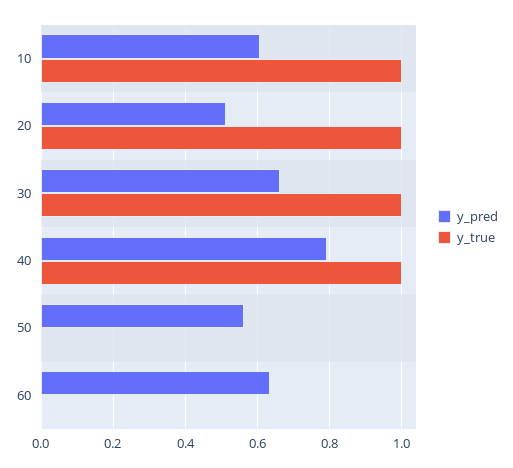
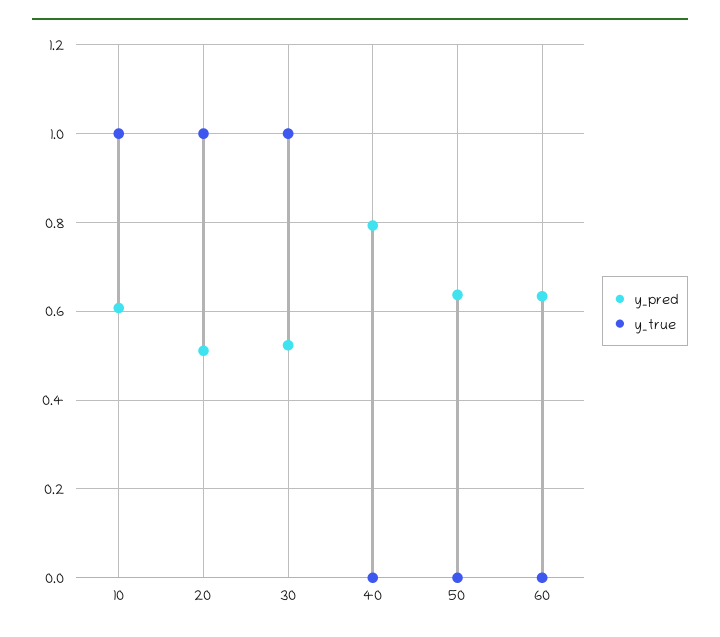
y_pred, 30: 0.66 -> 0.52
y_true, 40: 1 -> 0
y_pred, 50: 0.56 -> 0.64

